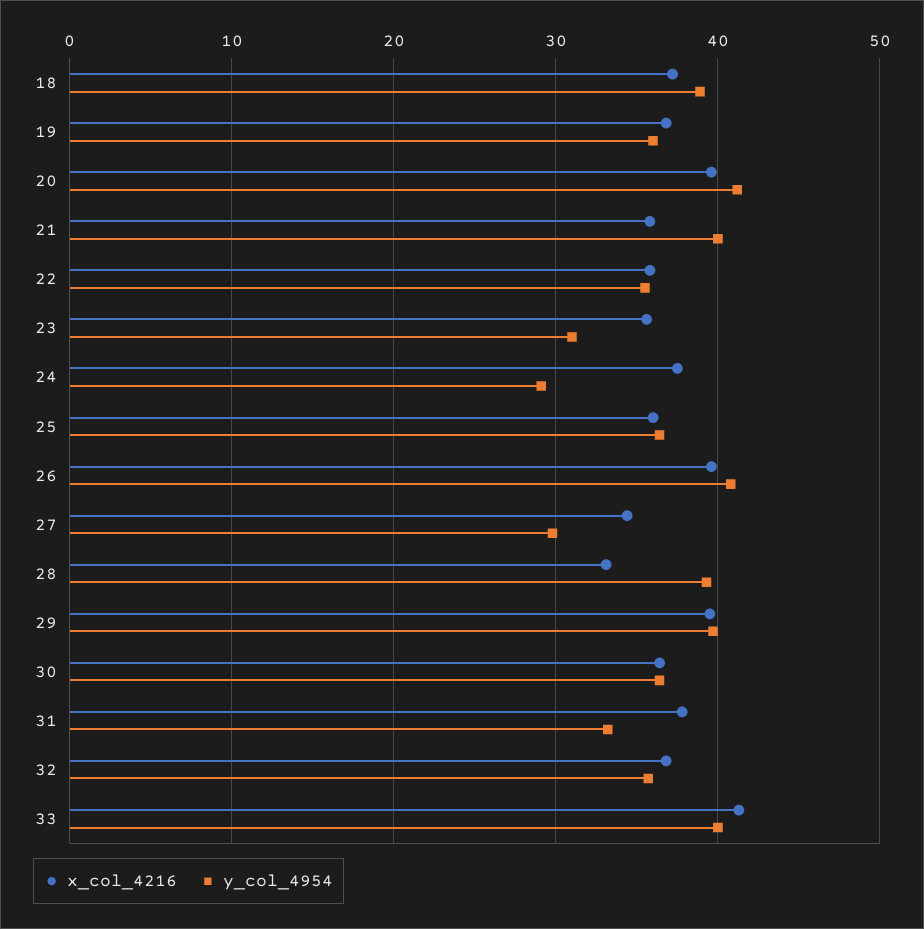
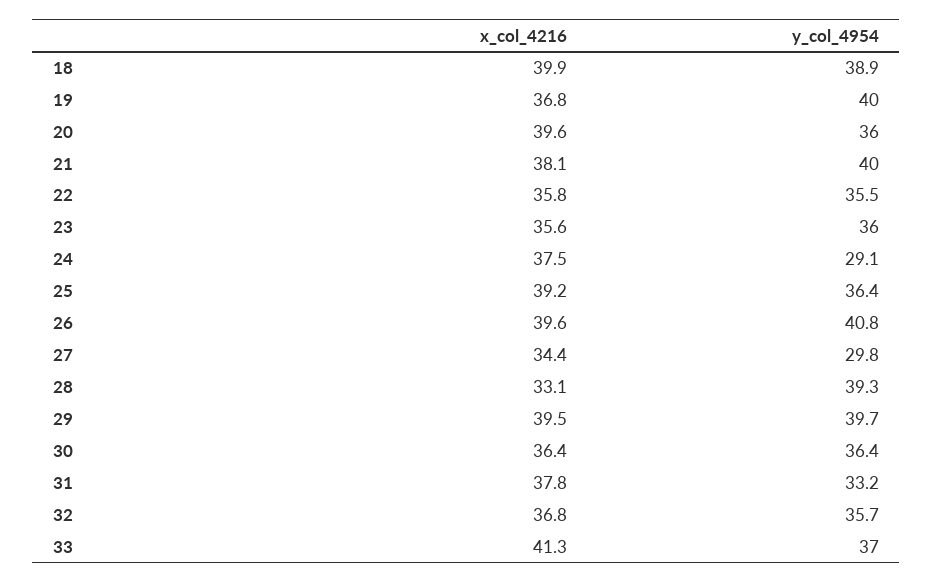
x_col_4216, 18: 37 -> 39.9
y_col_4954, 19: 36 -> 40
y_col_4954, 20: 41 -> 36
x_col_4216, 21: 36 -> 38.1
y_col_4954, 23: 31 -> 36
x_col_4216, 25: 36 -> 39.2
y_col_4954, 33: 40 -> 37

